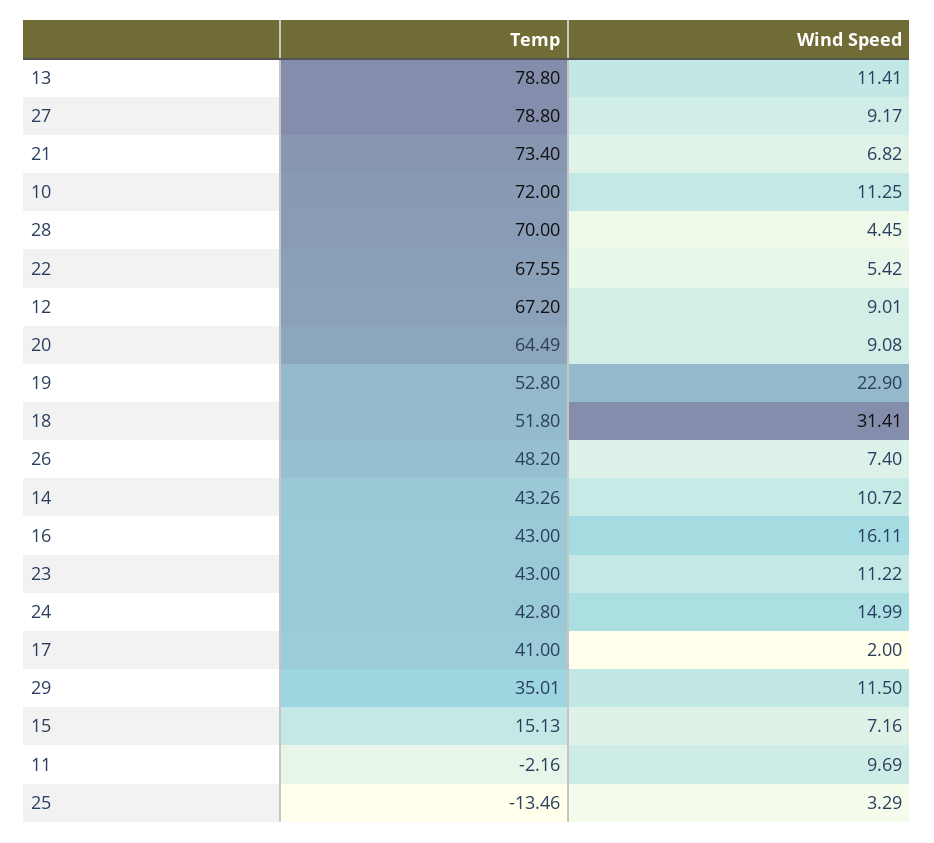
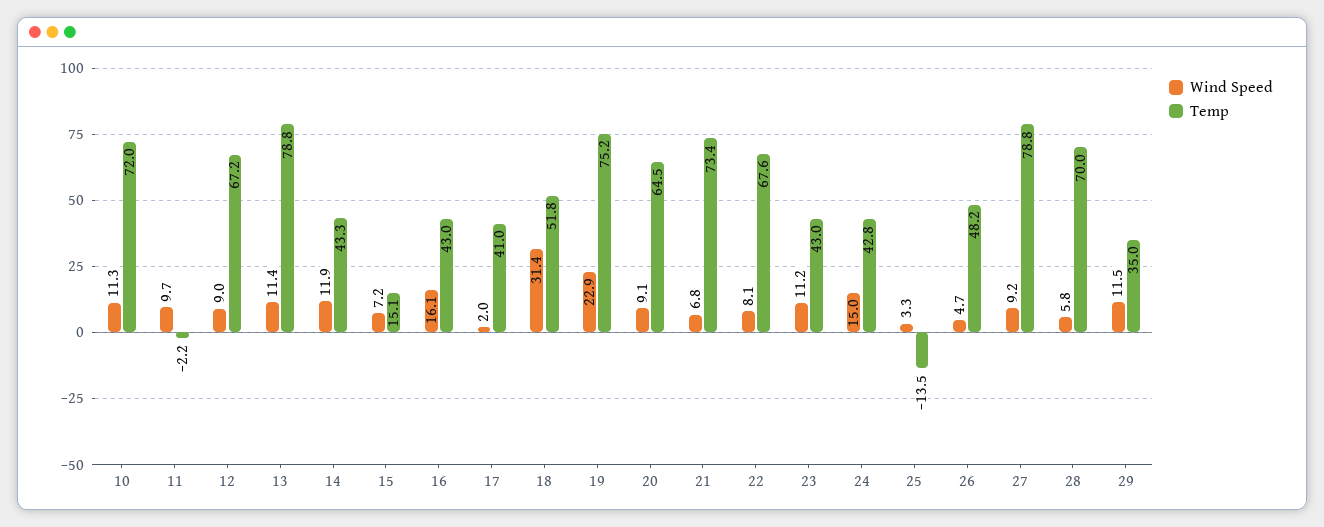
Wind Speed, 28: 4.45 -> 5.8
Wind Speed, 22: 5.42 -> 8.1
Temp, 19: 52.8 -> 75.2
Wind Speed, 26: 7.4 -> 4.7
Wind Speed, 14: 10.72 -> 11.9

